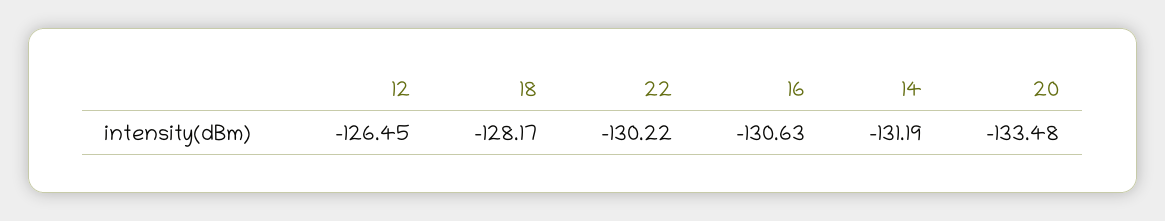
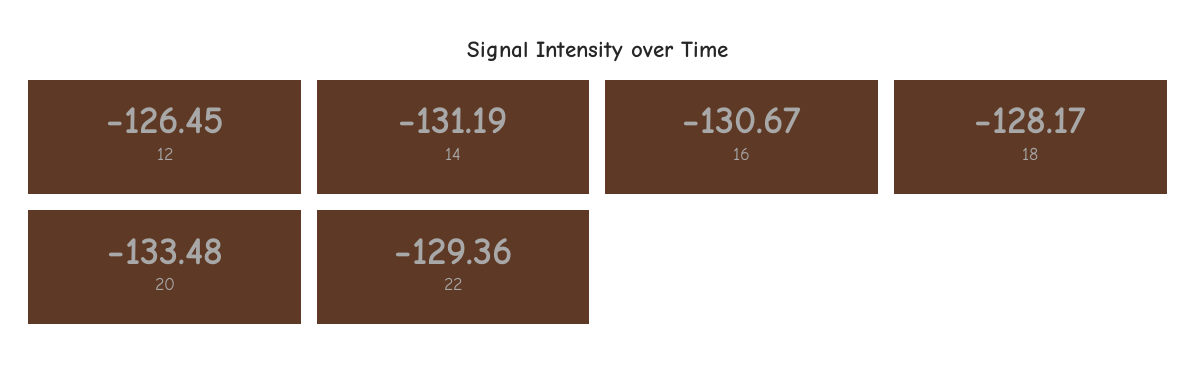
22: -130.22 -> -129.36
16: -130.63 -> -130.67

